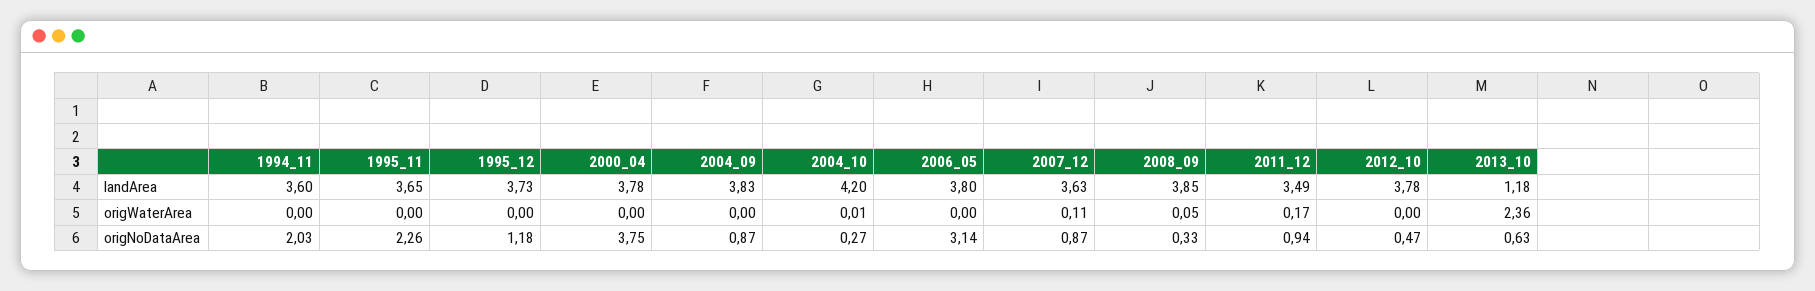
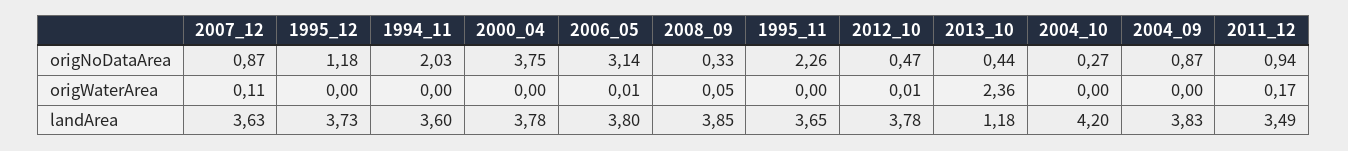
2004_10, origWaterArea: 0.01 -> 0
2006_05, origWaterArea: 0 -> 0.01
2012_10, origWaterArea: 0 -> 0.01
2013_10, origNoDataArea: 0.63 -> 0.44

